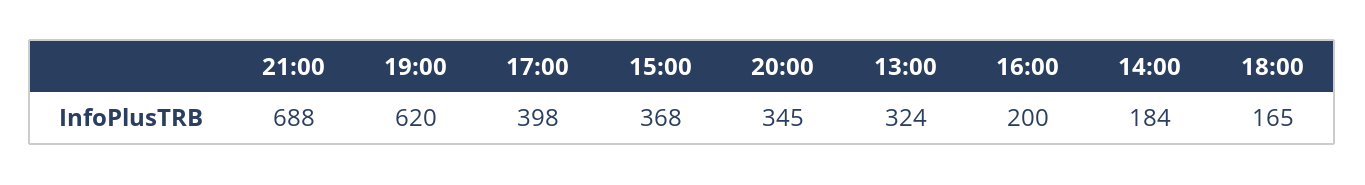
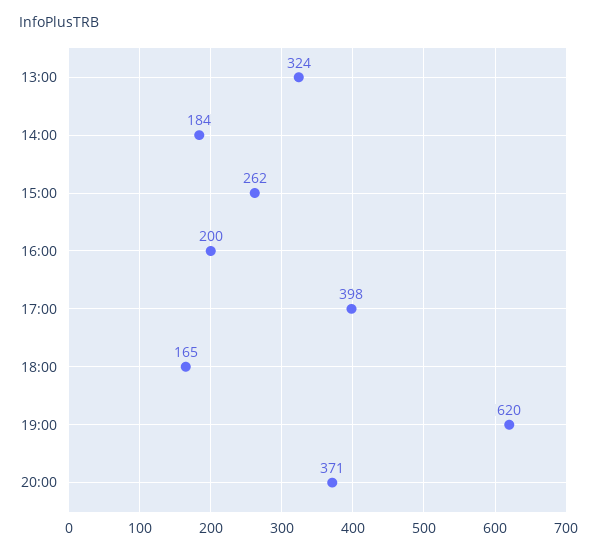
21:00: 688 -> none
15:00: 368 -> 262
20:00: 345 -> 371

